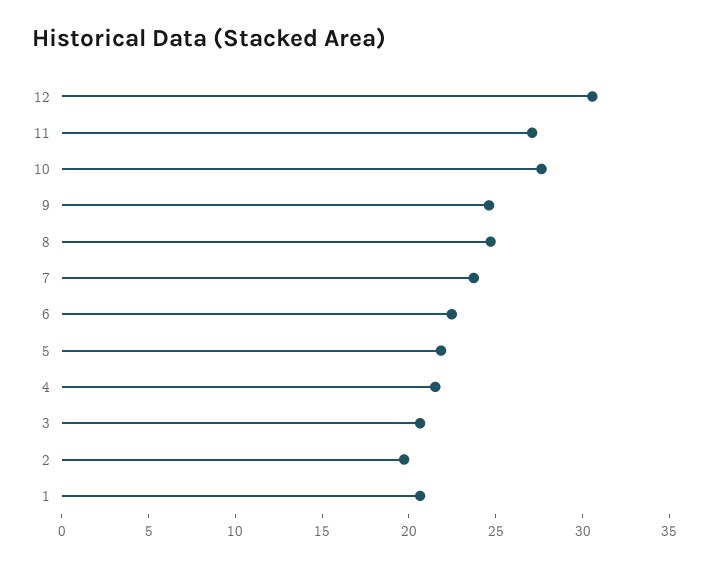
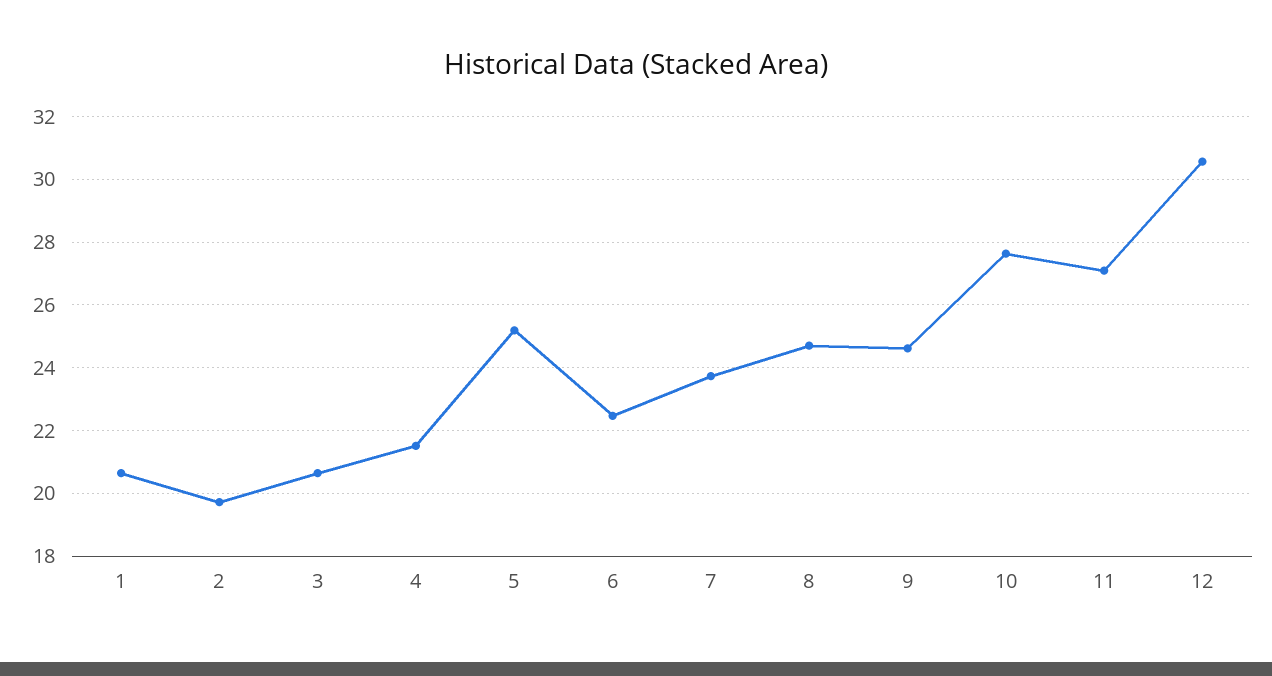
5: 22 -> 25.2

